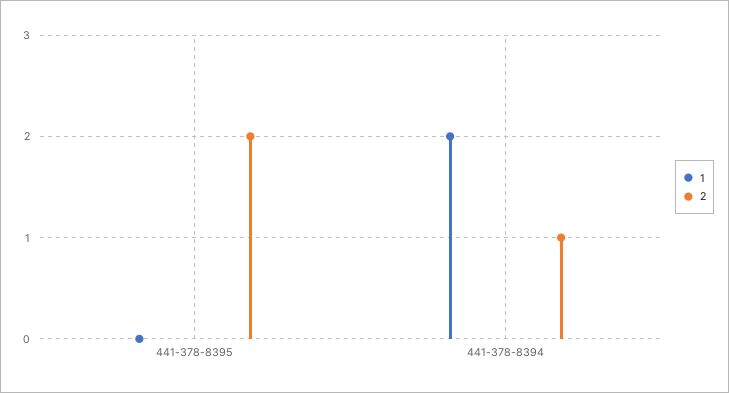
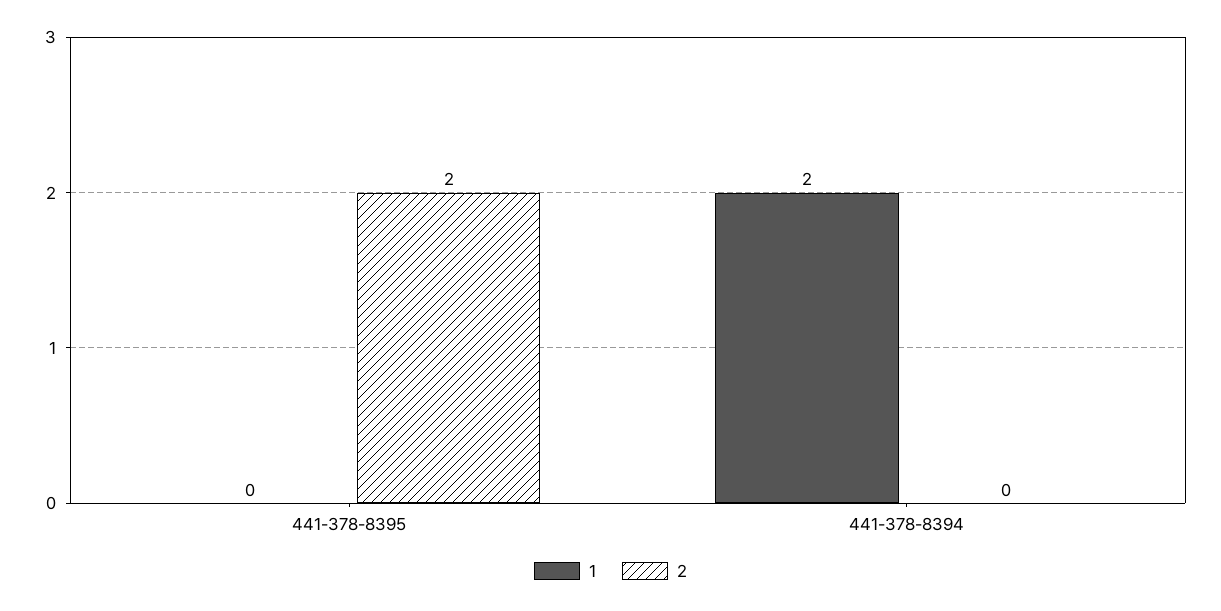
2, 441-378-8394: 1 -> 0

